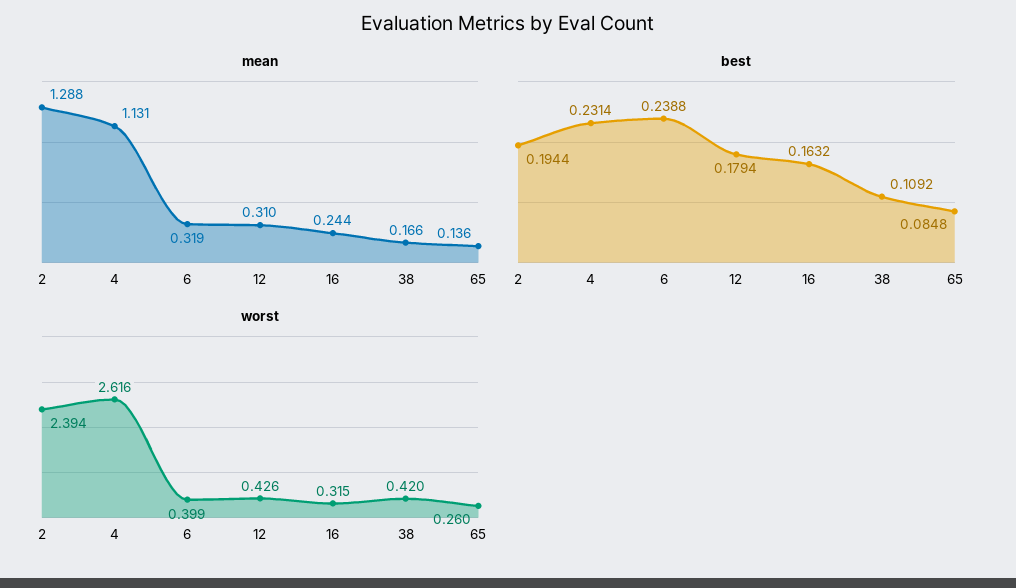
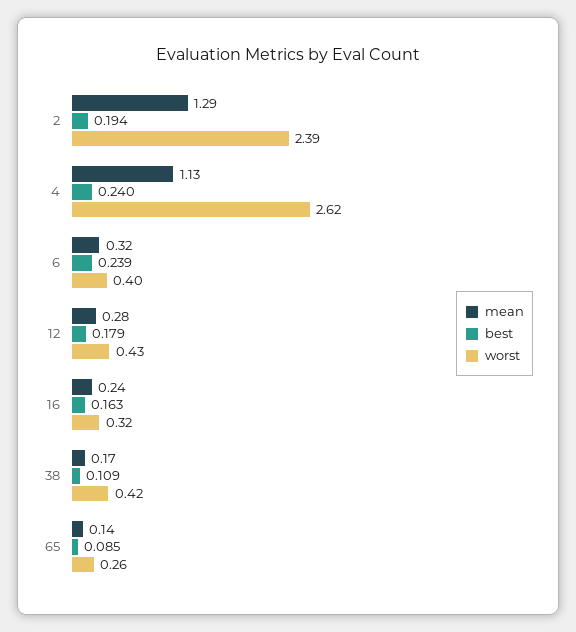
mean, 12: 0.31 -> 0.28
best, 4: 0.2314 -> 0.24

